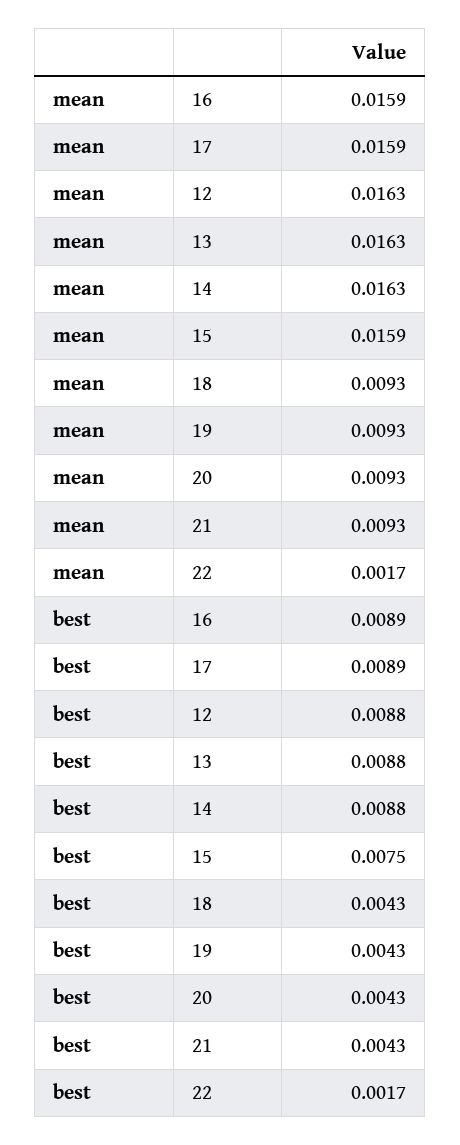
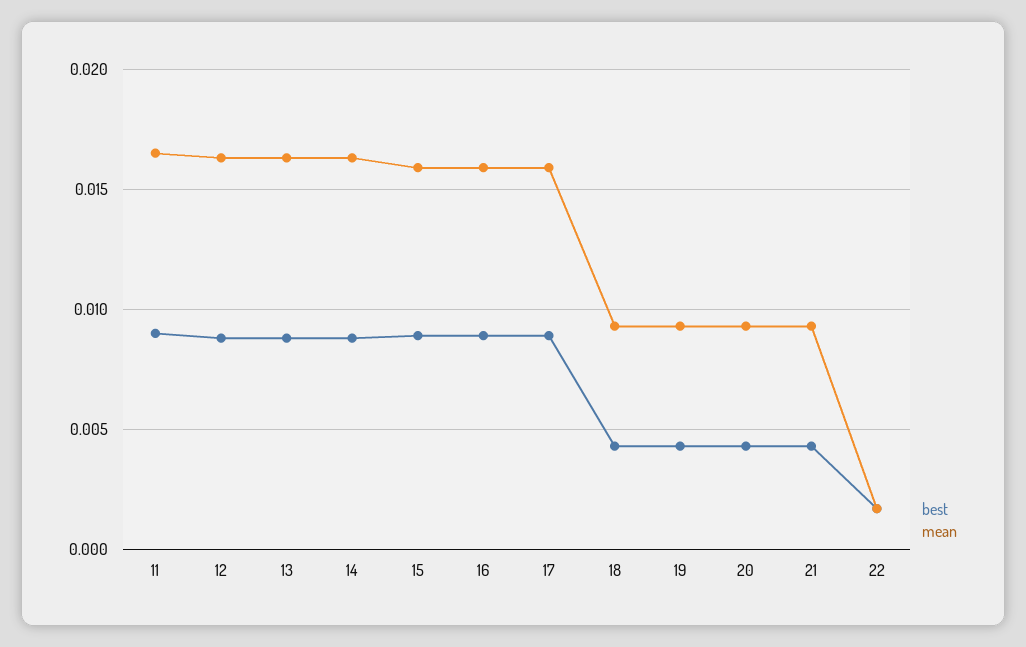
best, 15: 0.0075 -> 0.009
best, 11: none -> 0.009
mean, 11: none -> 0.0165

